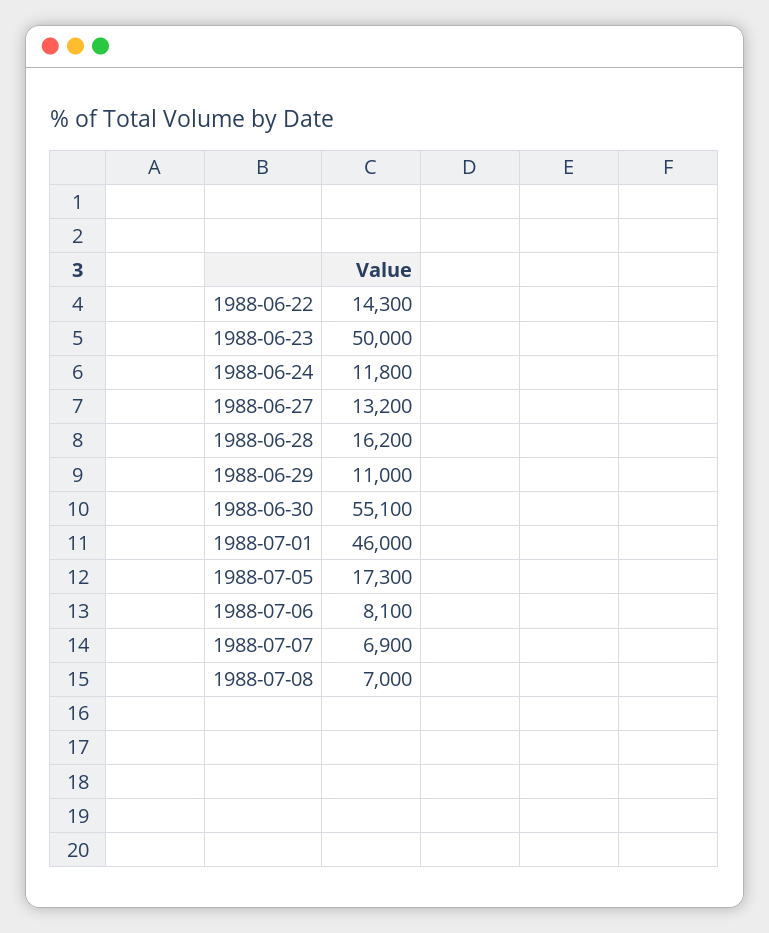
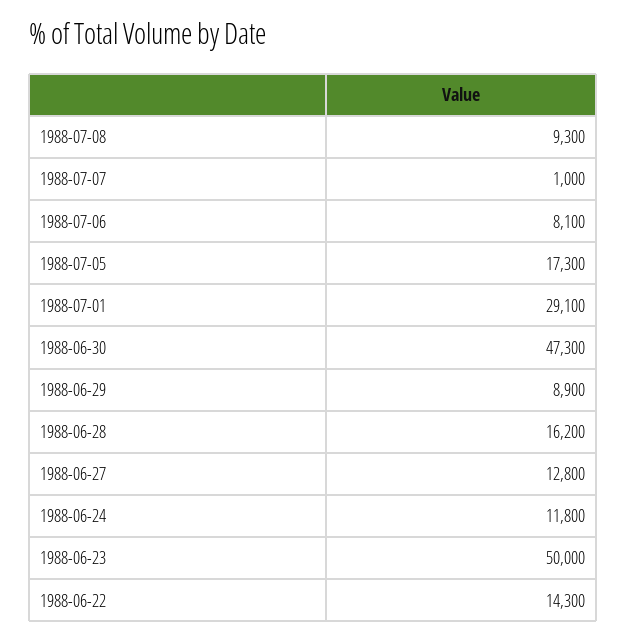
1988-06-27: 13200 -> 12800
1988-06-29: 11000 -> 8900
1988-06-30: 55100 -> 47300
1988-07-01: 46000 -> 29100
1988-07-07: 6900 -> 1000
1988-07-08: 7000 -> 9300

